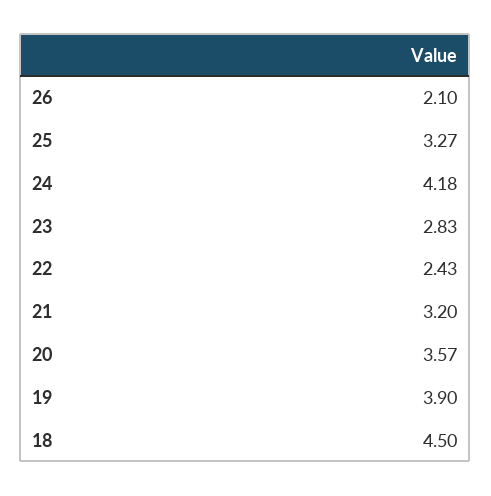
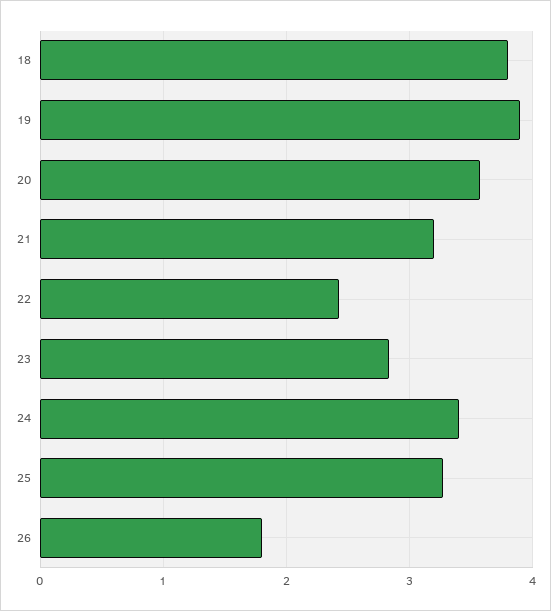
26: 2.1 -> 1.8
24: 4.18 -> 3.4
18: 4.5 -> 3.8

